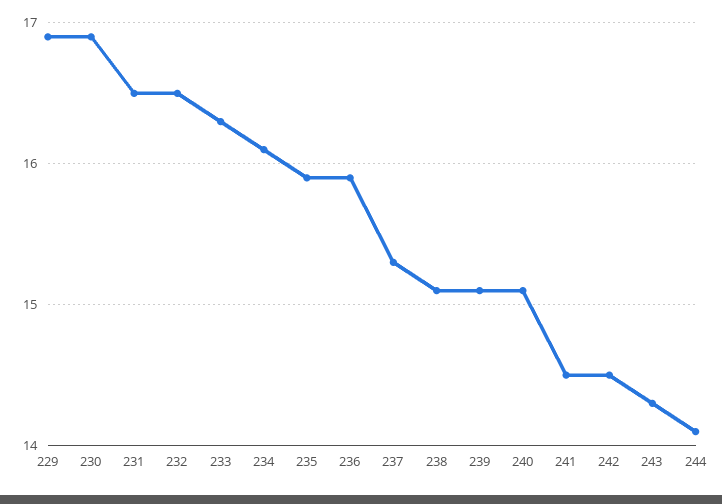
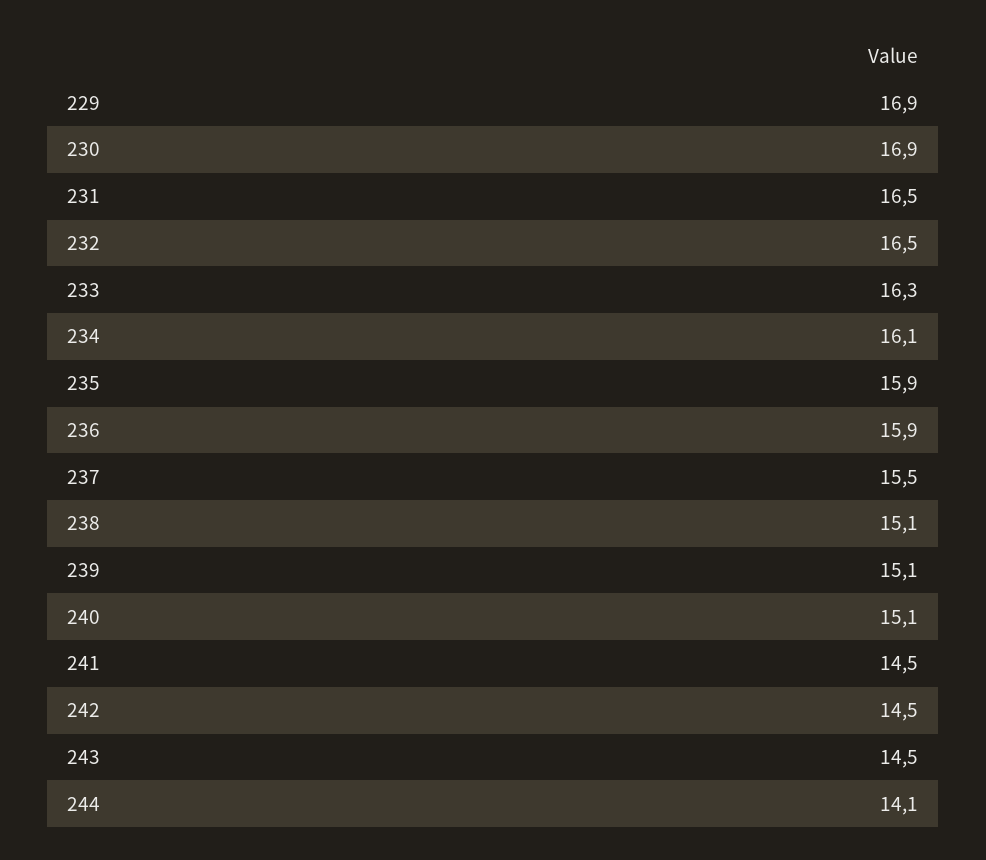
237: 15.3 -> 15.5
243: 14.3 -> 14.5

